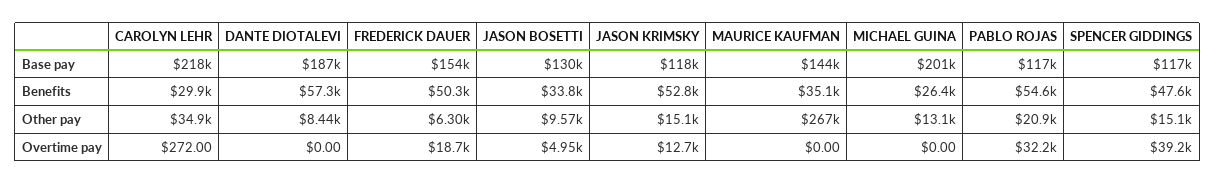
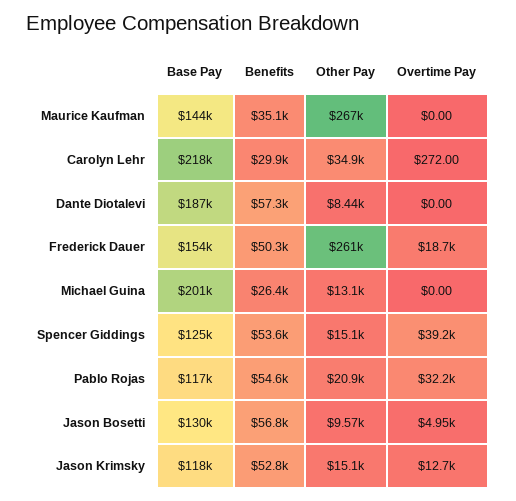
SPENCER GIDDINGS, Base pay: 117000 -> 125000
JASON BOSETTI, Benefits: 33800 -> 56800
SPENCER GIDDINGS, Benefits: 47600 -> 53600
FREDERICK DAUER, Other pay: 6300 -> 261000

